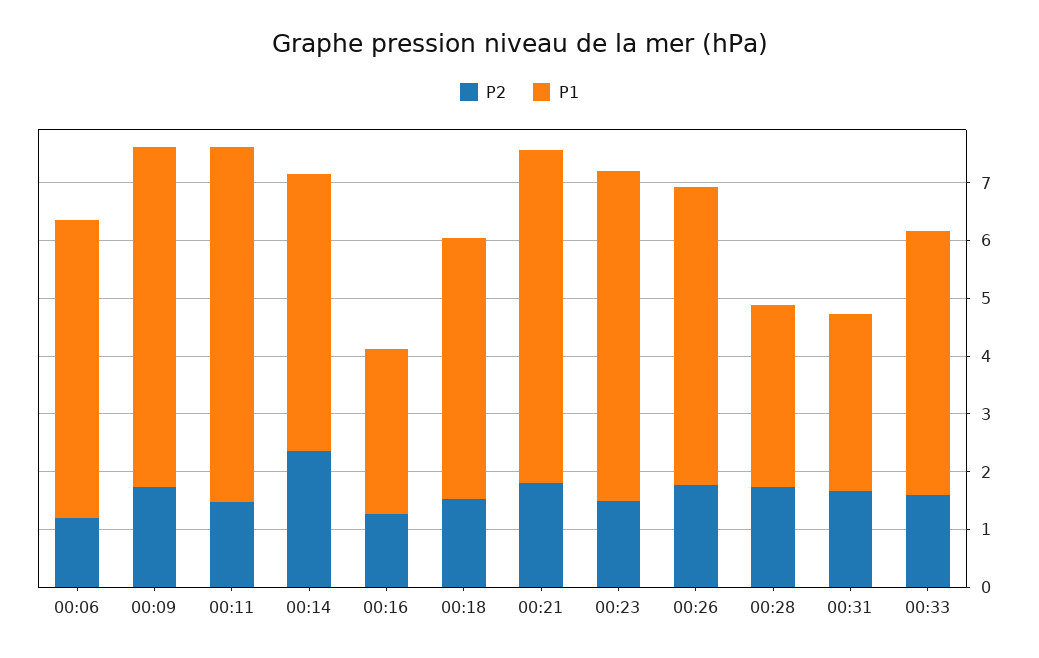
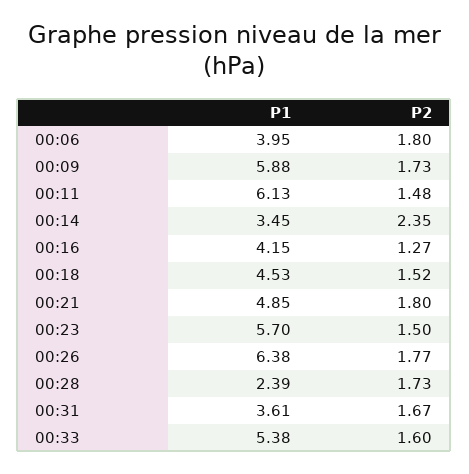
P2, 00:06: 1.2 -> 1.8
P1, 00:06: 5.2 -> 3.95
P1, 00:14: 4.8 -> 3.45
P1, 00:16: 2.8 -> 4.15
P1, 00:21: 5.8 -> 4.85
P1, 00:26: 5.2 -> 6.38
P1, 00:28: 3.2 -> 2.39
P1, 00:31: 3 -> 3.61
P1, 00:33: 4.6 -> 5.38

